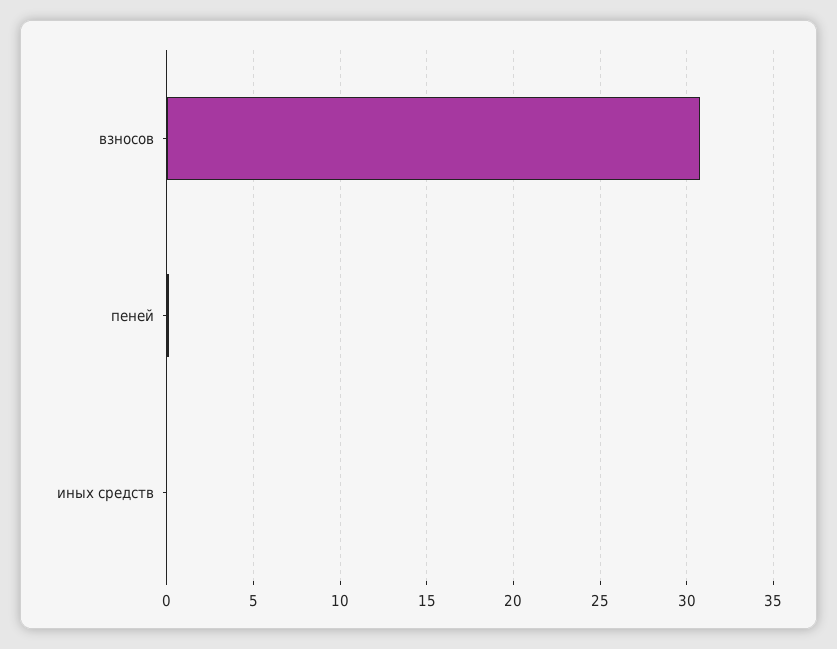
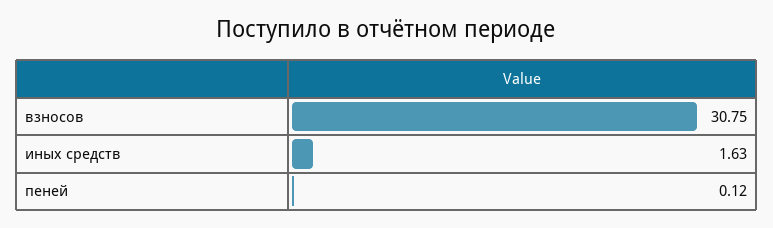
иных средств: 0 -> 1.63

